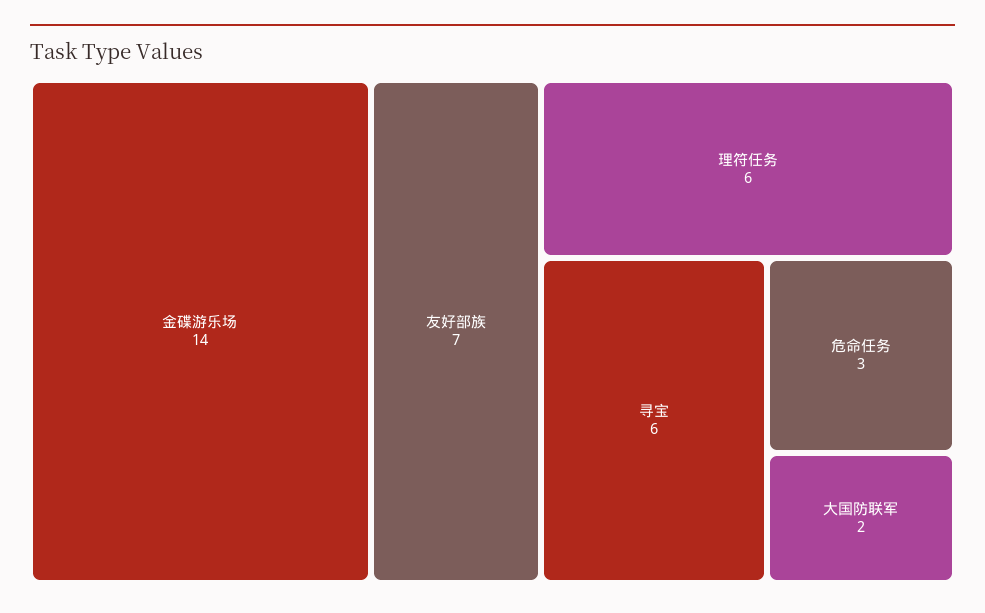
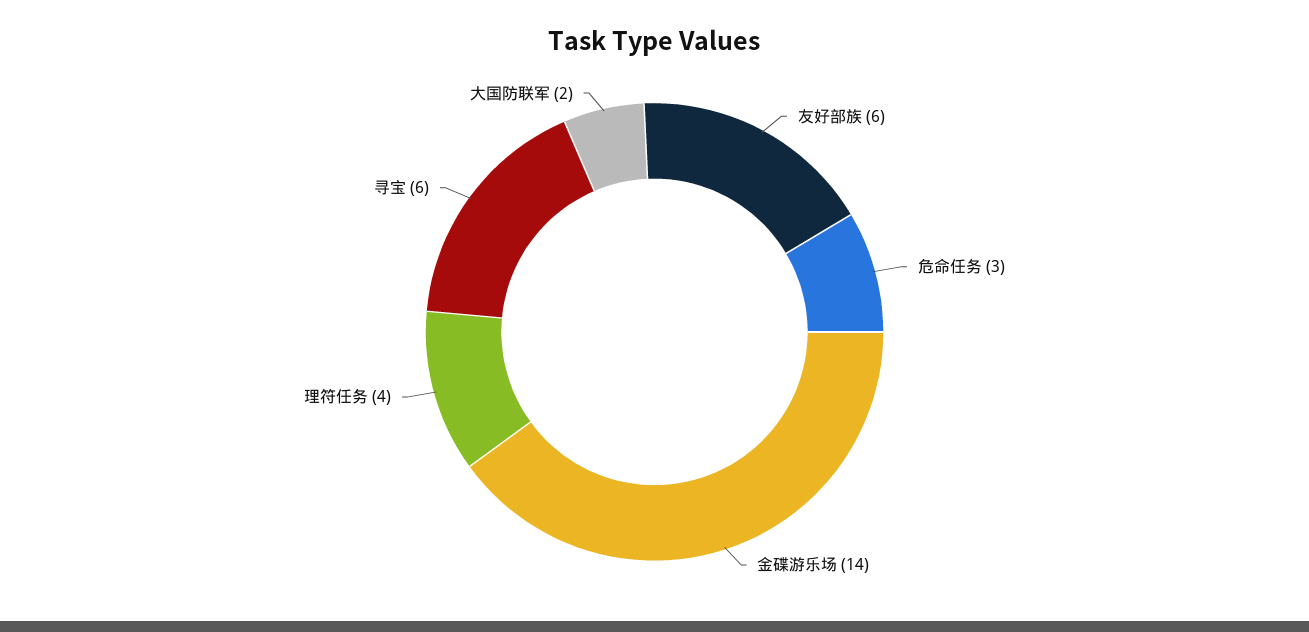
友好部族: 7 -> 6
理符任务: 6 -> 4

